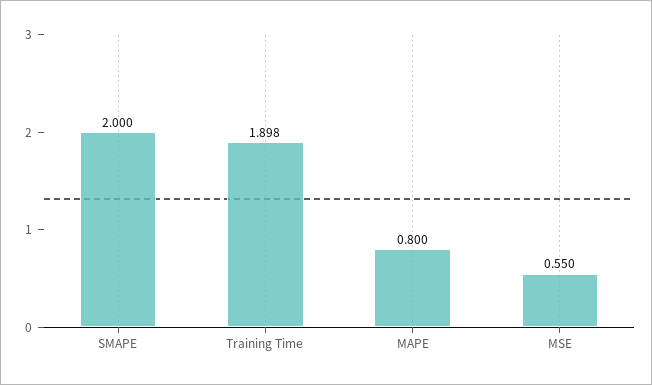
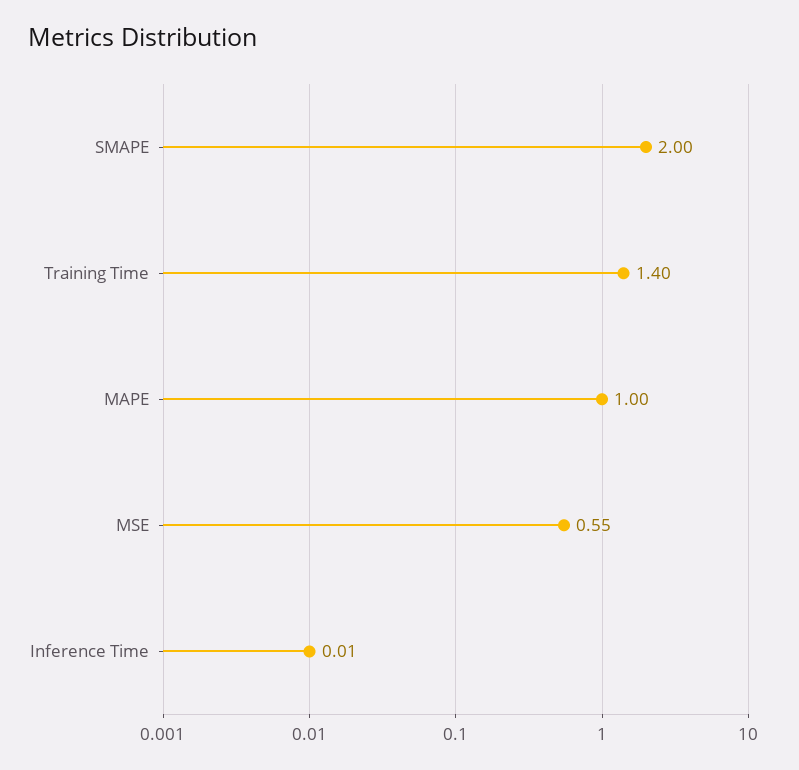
Training Time: 1.898 -> 1.4
MAPE: 0.8 -> 1
Inference Time: none -> 0.01

